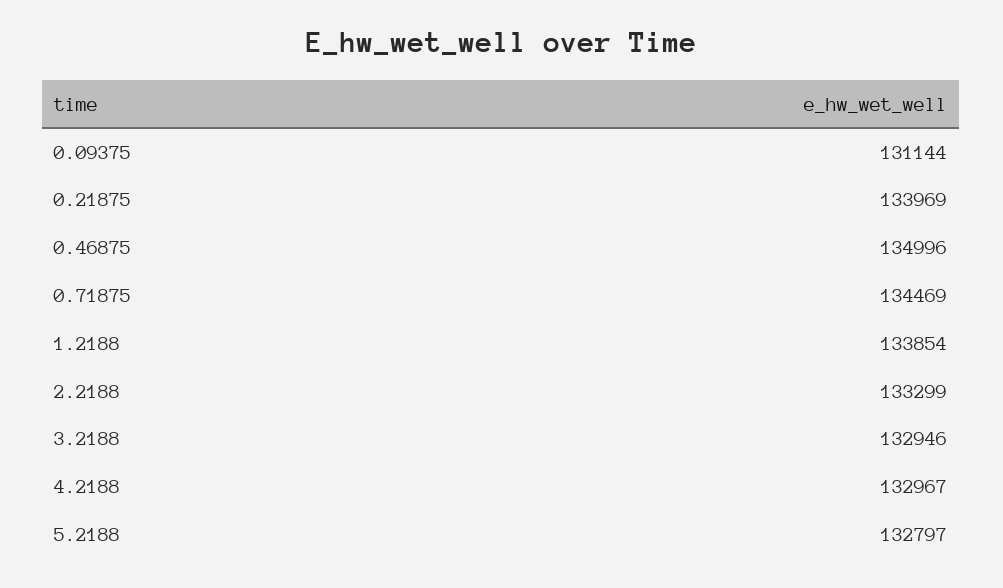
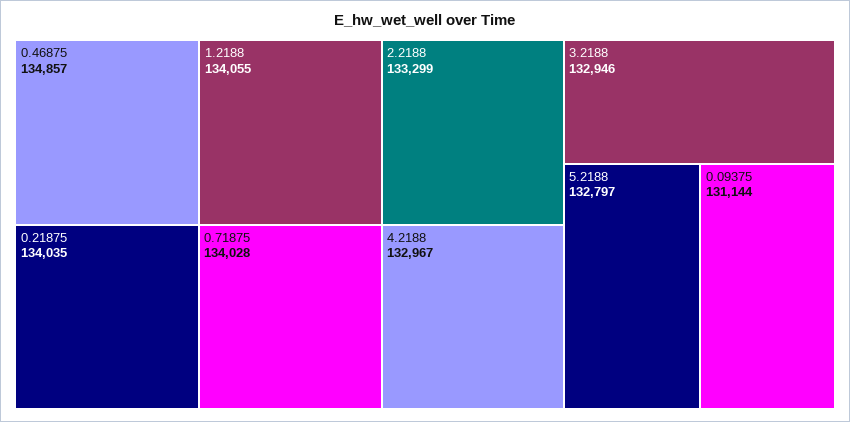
0.21875: 133969 -> 134035
0.46875: 134996 -> 134857
0.71875: 134469 -> 134028
1.2188: 133854 -> 134055

